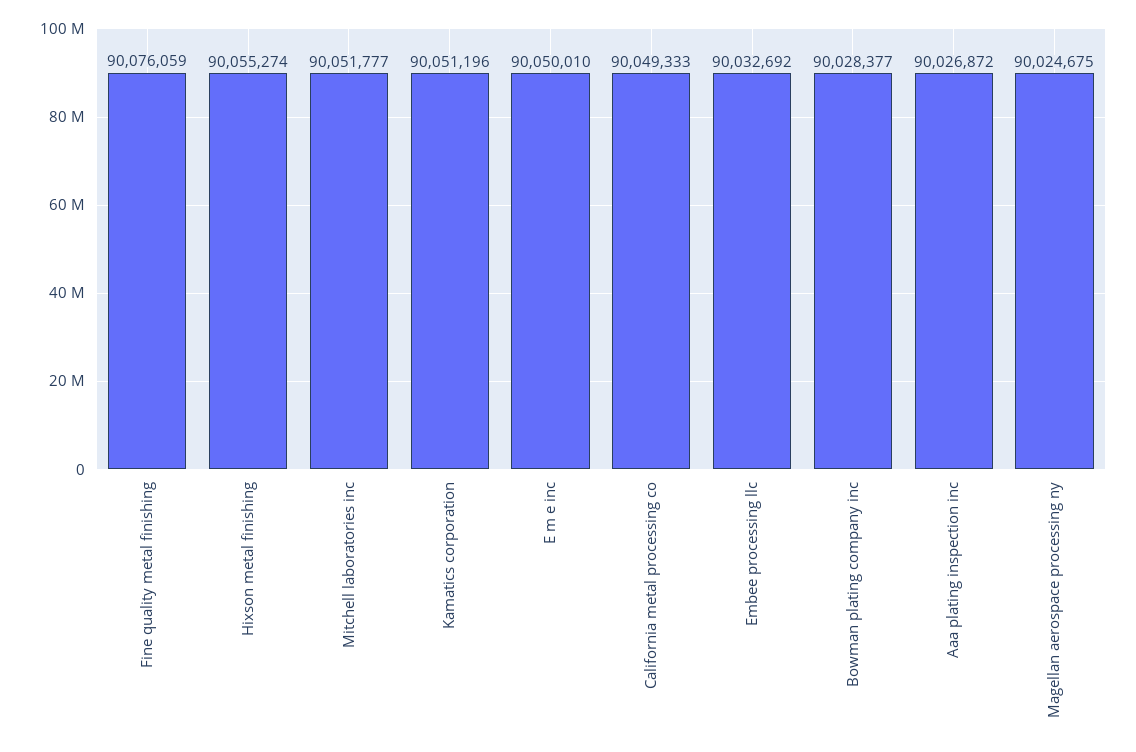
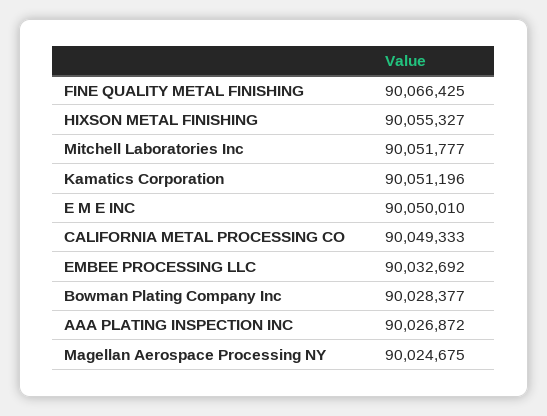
Fine quality metal finishing: 90076059 -> 90066425
Hixson metal finishing: 90055274 -> 90055327

